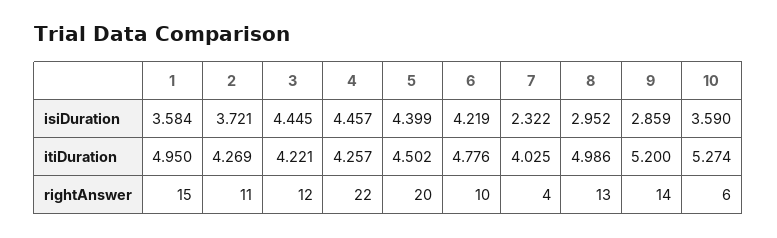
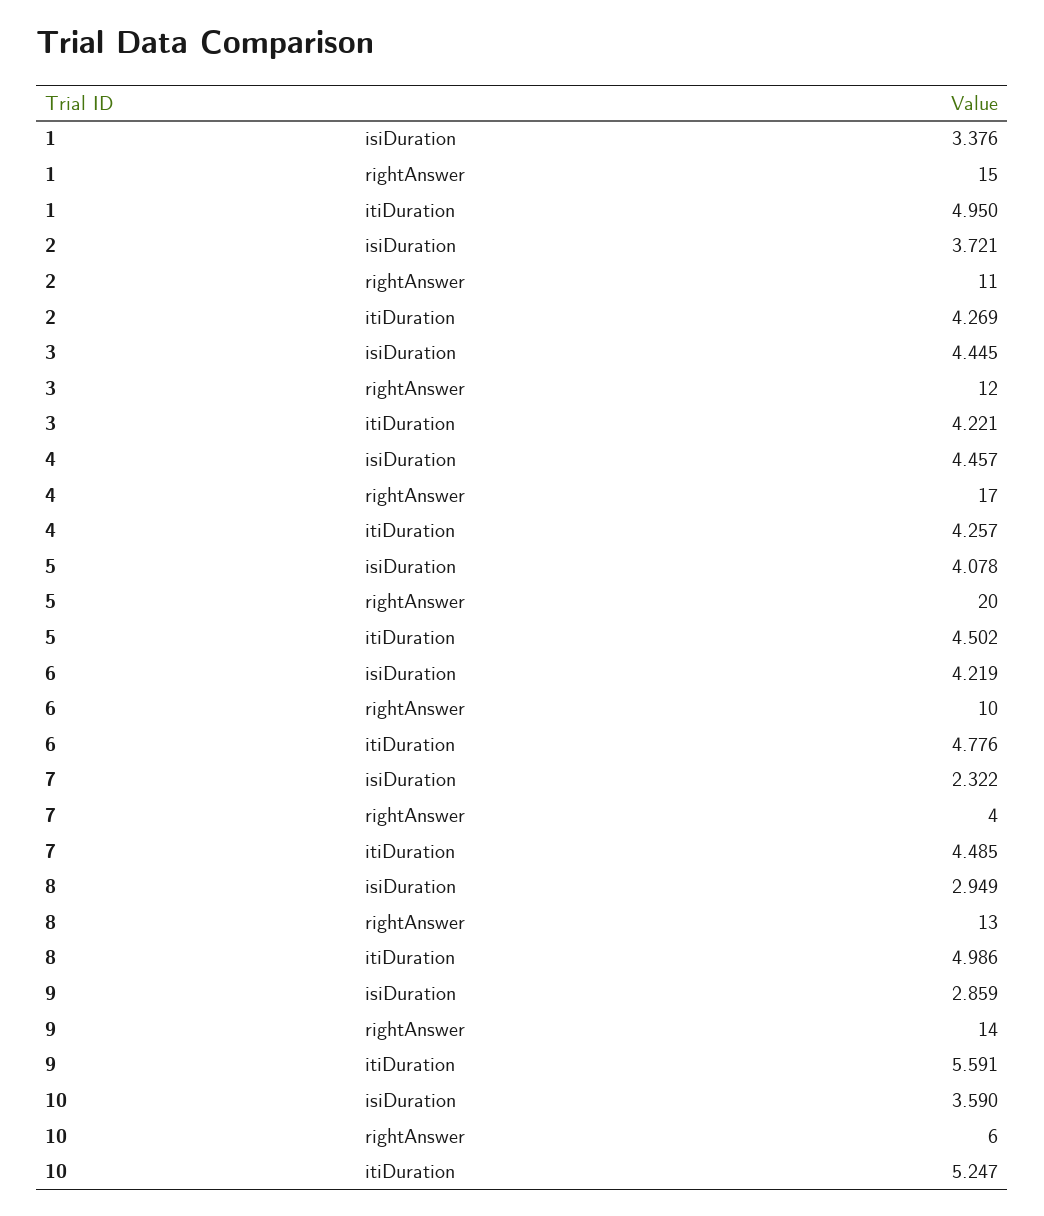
1, isiDuration: 3.584 -> 3.376
5, isiDuration: 4.399 -> 4.078
8, isiDuration: 2.952 -> 2.949
7, itiDuration: 4.025 -> 4.485
9, itiDuration: 5.2 -> 5.591
10, itiDuration: 5.274 -> 5.247
4, rightAnswer: 22 -> 17

